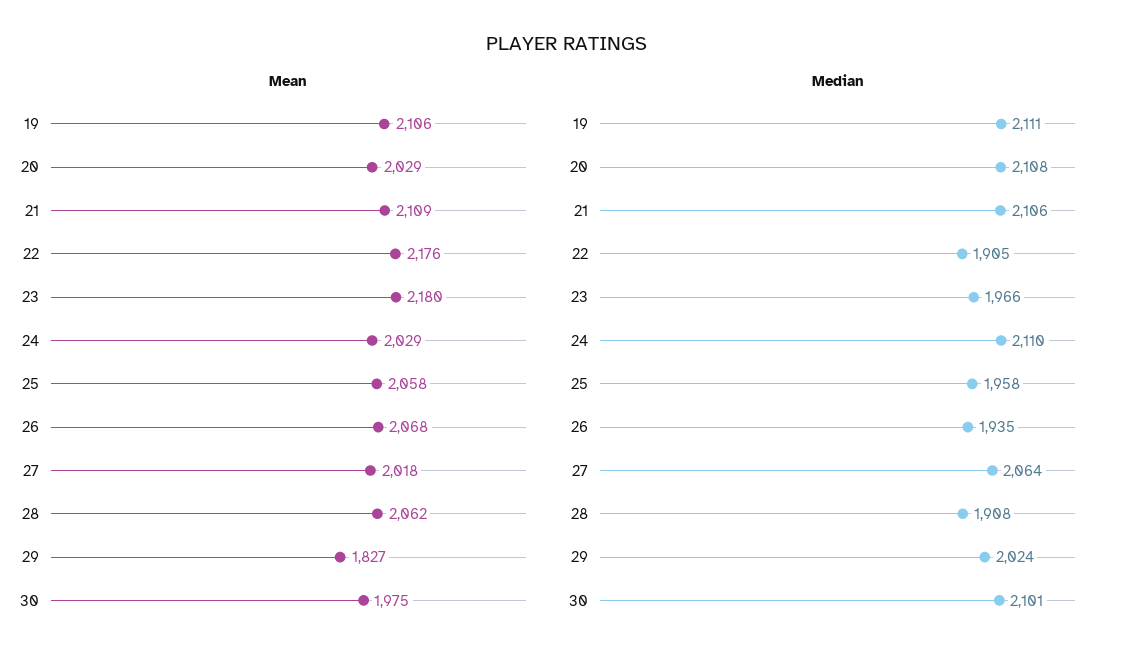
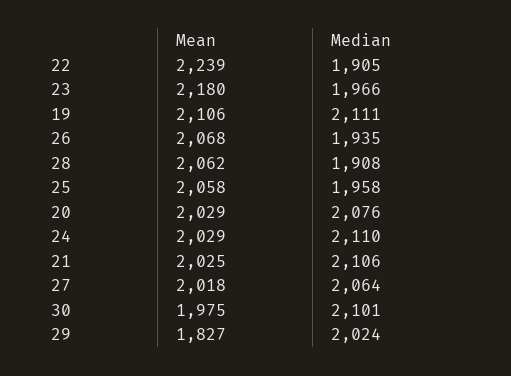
Mean, 21: 2109 -> 2025
Mean, 22: 2176 -> 2239
Median, 20: 2108 -> 2076

